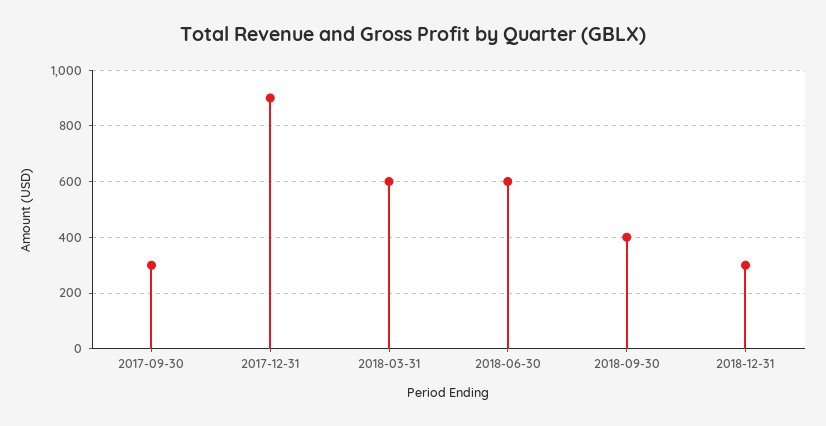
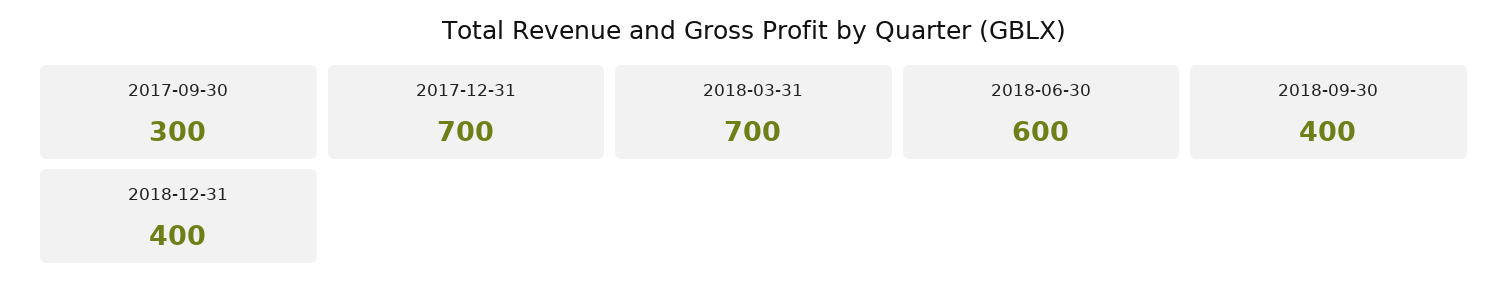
2017-12-31: 900 -> 700
2018-03-31: 600 -> 700
2018-12-31: 300 -> 400

